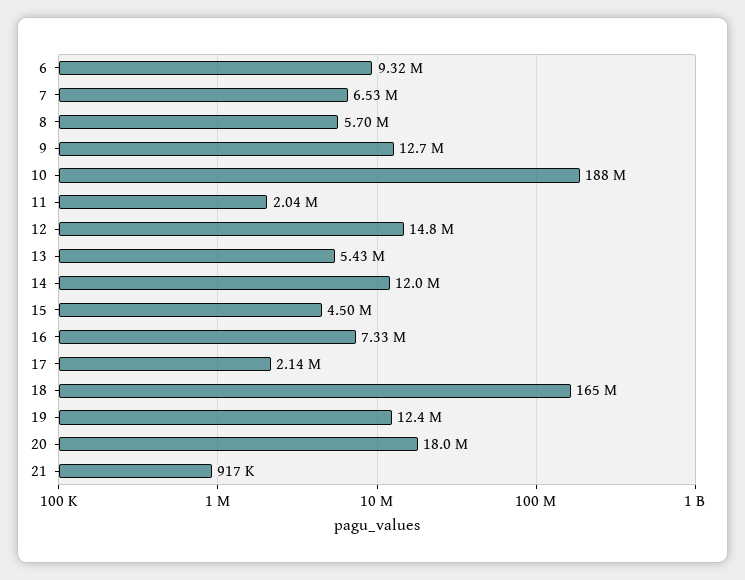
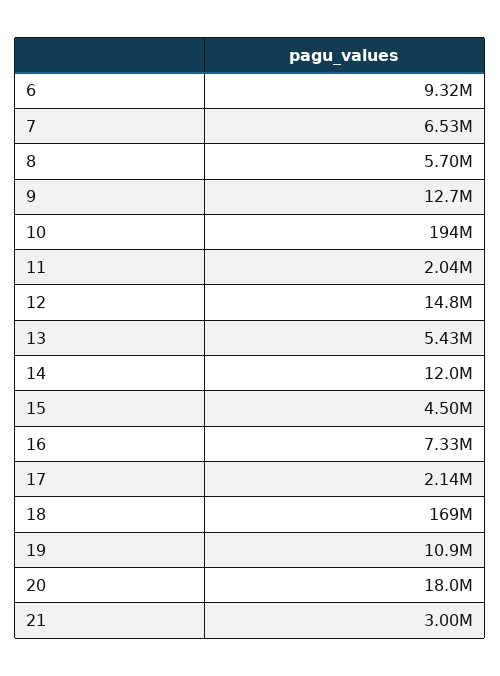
10: 188000000 -> 194000000
18: 165000000 -> 169000000
19: 12400000 -> 10900000
21: 917000 -> 3000000

